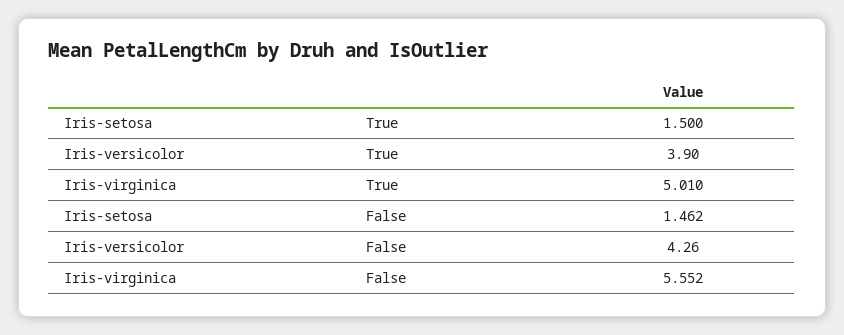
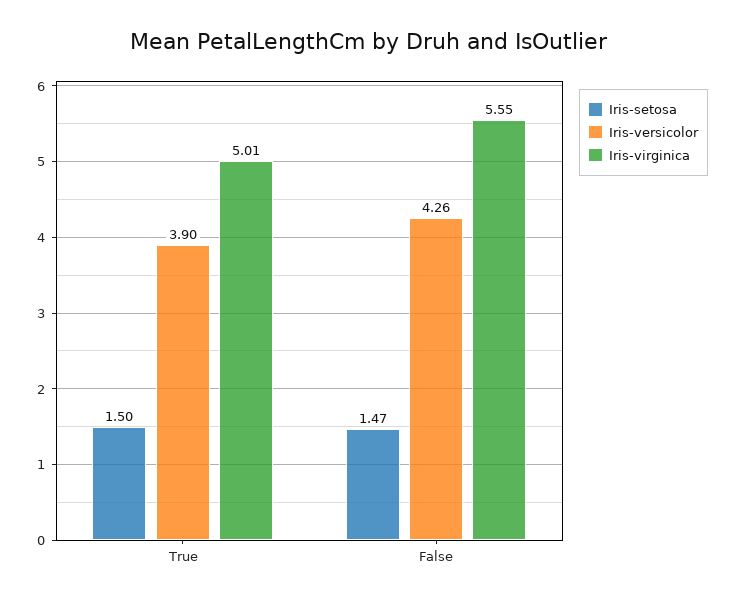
Iris-setosa, False: 1.462 -> 1.47

